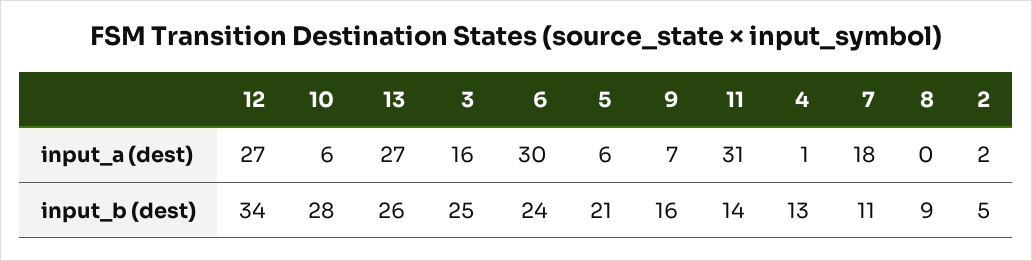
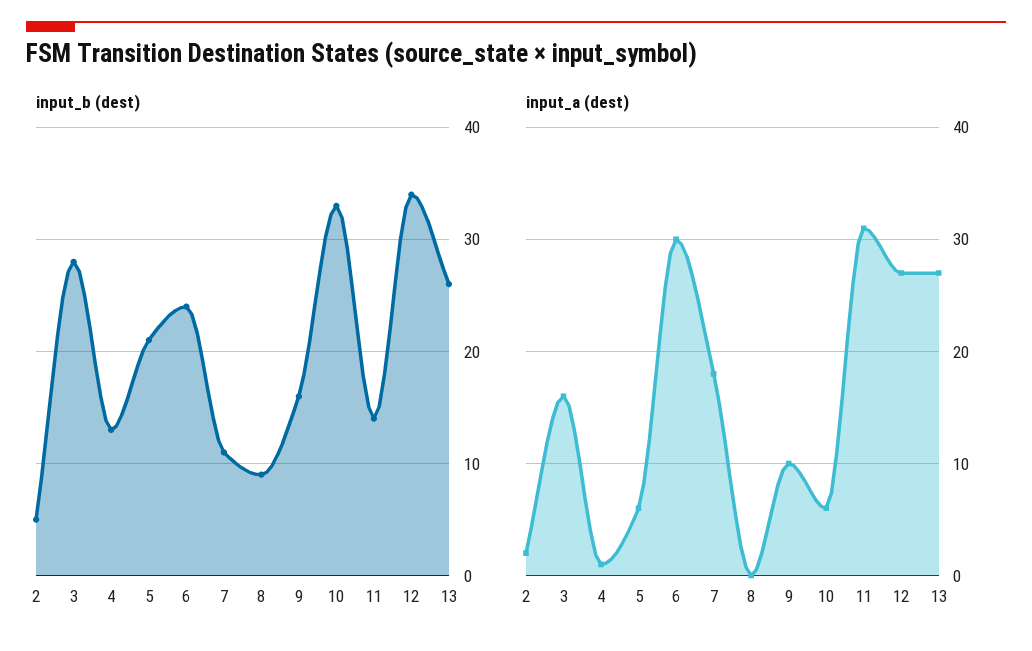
input_a (dest), 9: 7 -> 10
input_b (dest), 10: 28 -> 33
input_b (dest), 3: 25 -> 28

